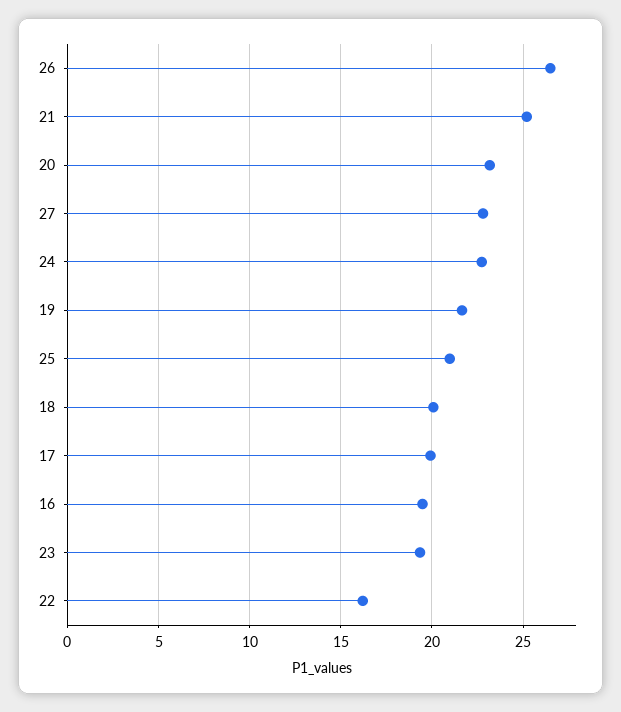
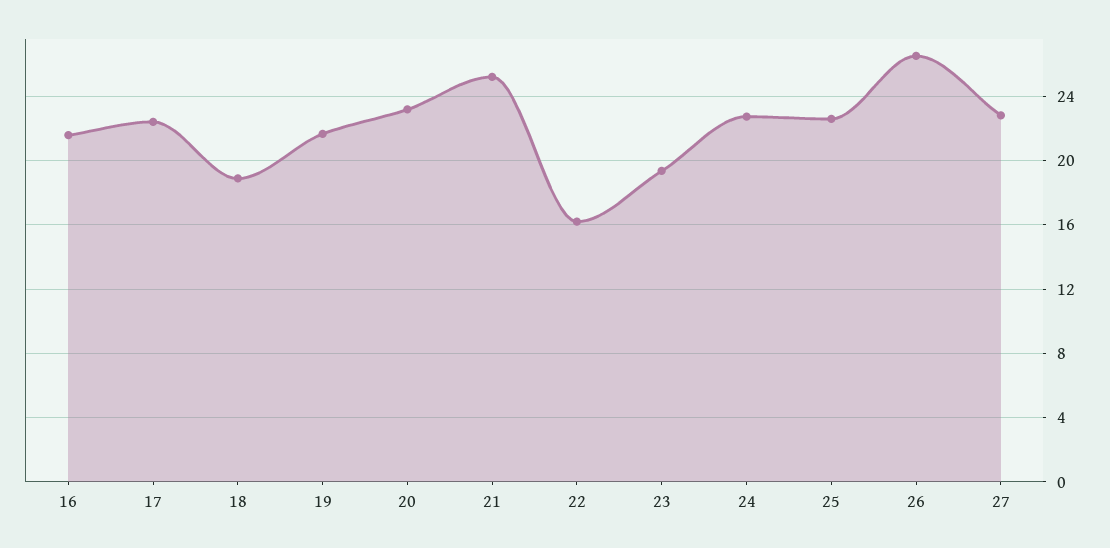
25: 21 -> 22.5
18: 20 -> 19
17: 20 -> 22.5
16: 19.5 -> 21.5

